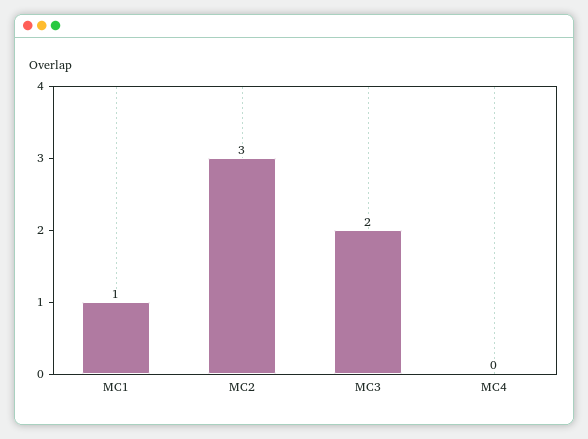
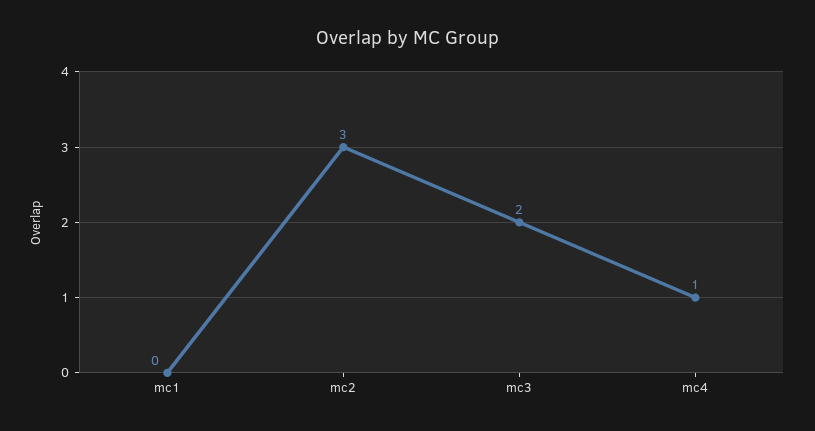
MC1: 1 -> 0
MC4: 0 -> 1

